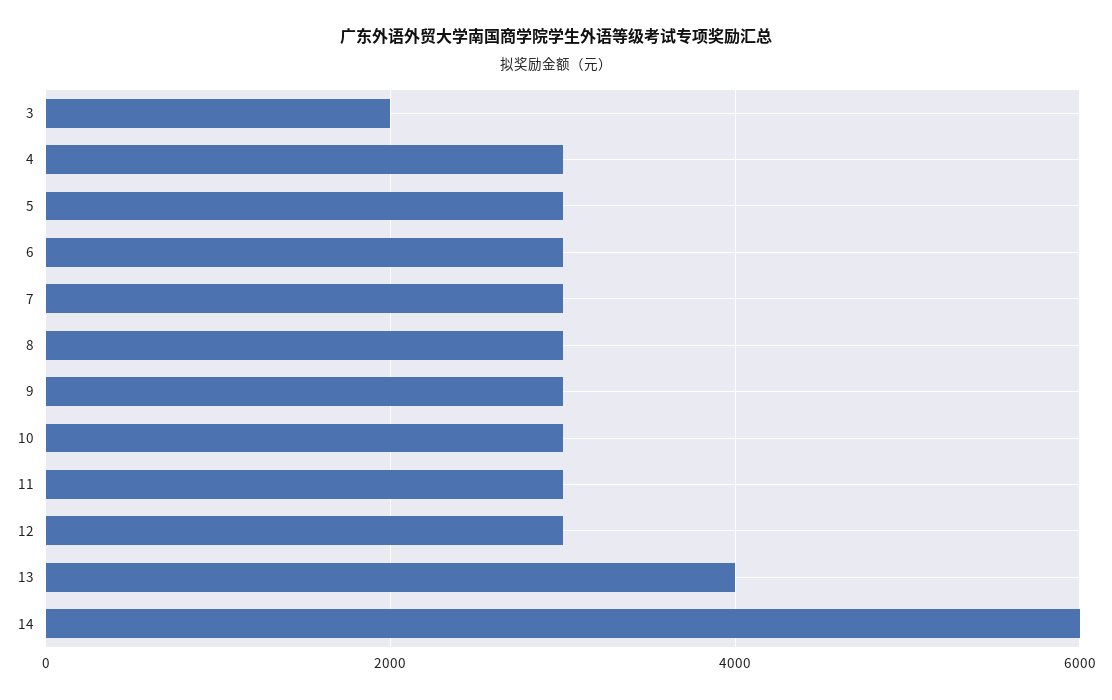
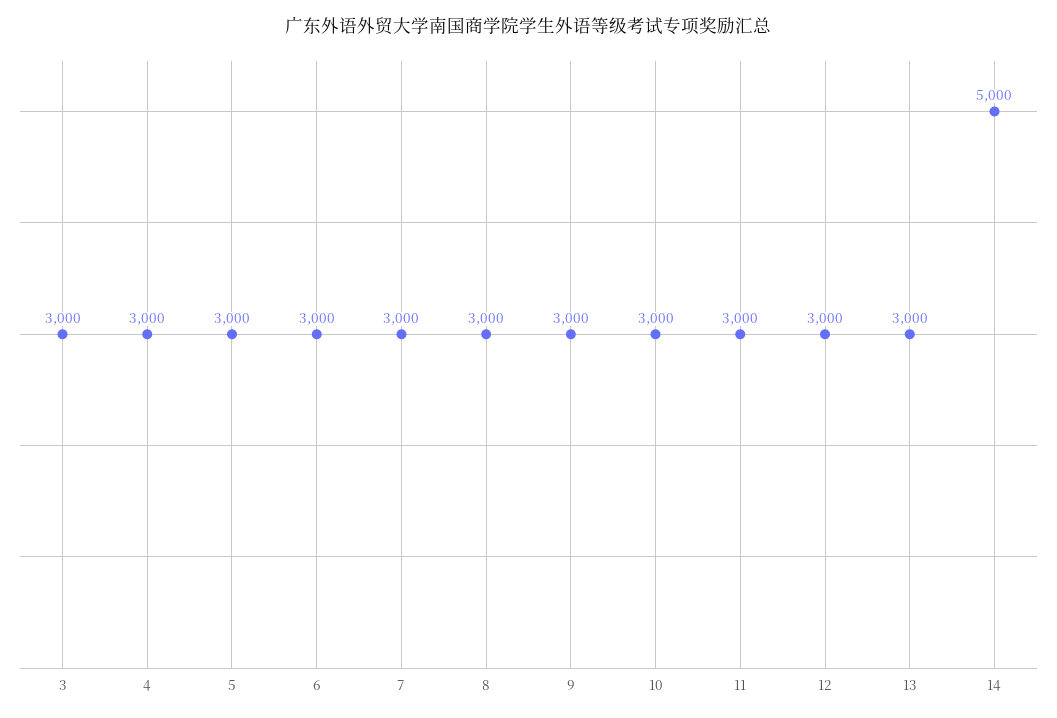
3: 2000 -> 3000
13: 4000 -> 3000
14: 6000 -> 5000

